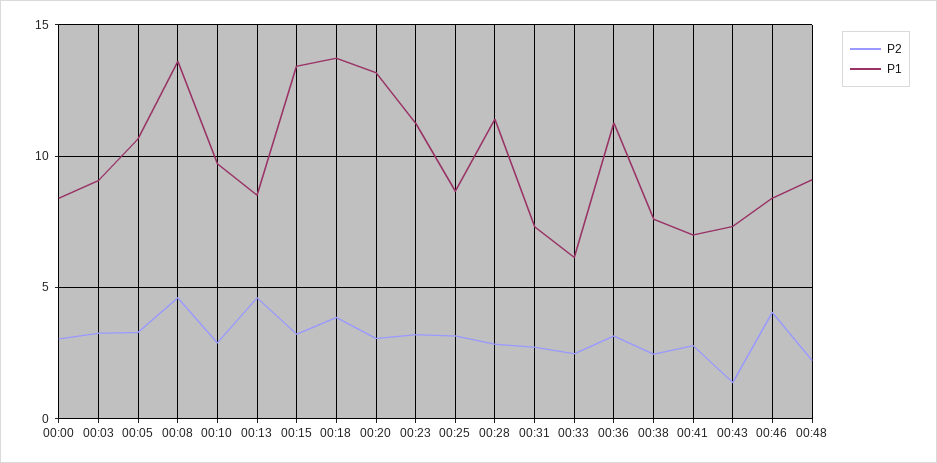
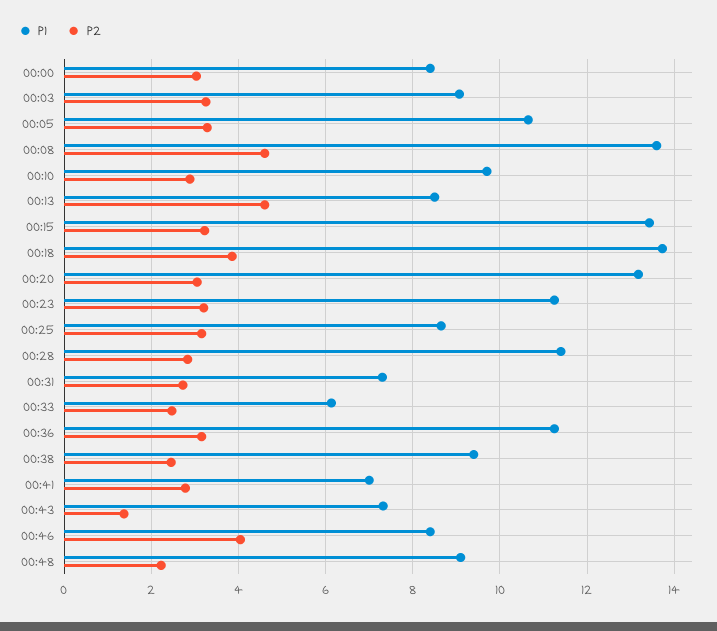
P1, 00:38: 7.5 -> 9.4

